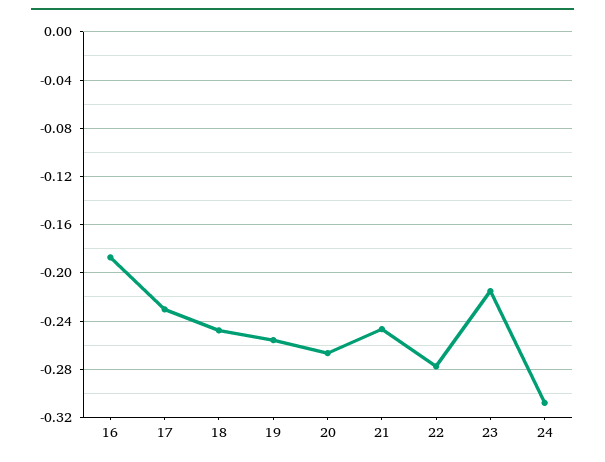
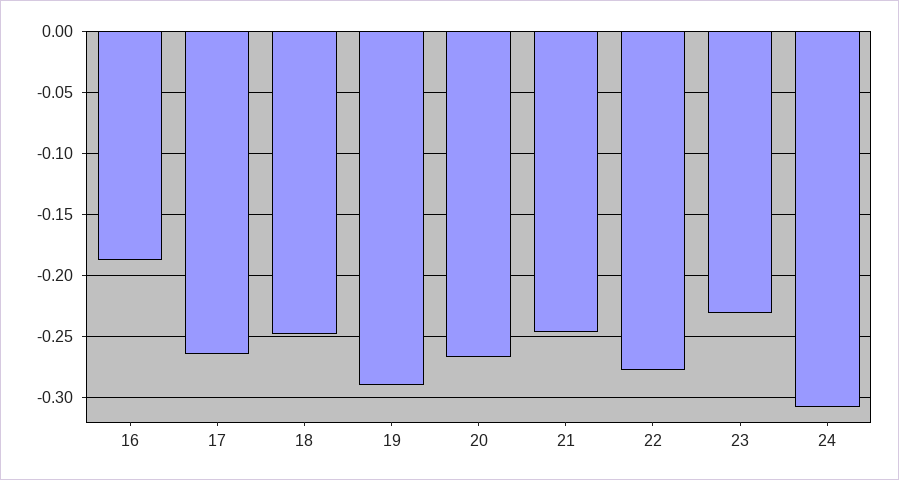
17: -0.23 -> -0.265
19: -0.255 -> -0.29
23: -0.215 -> -0.23

